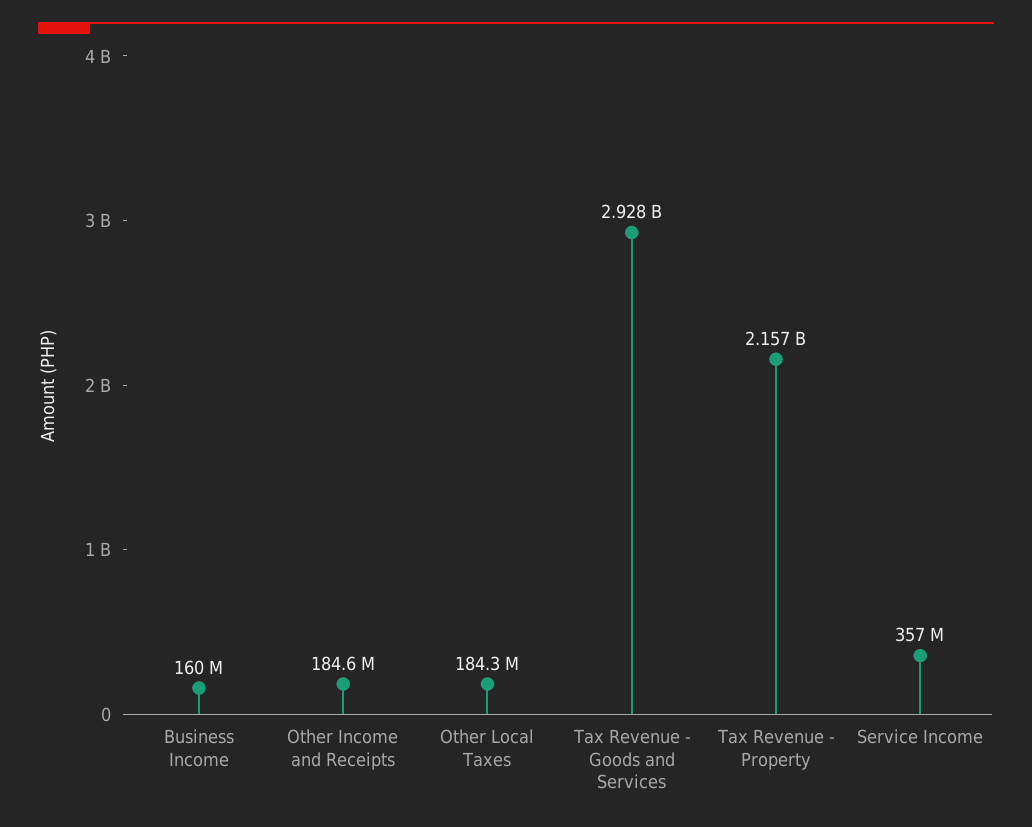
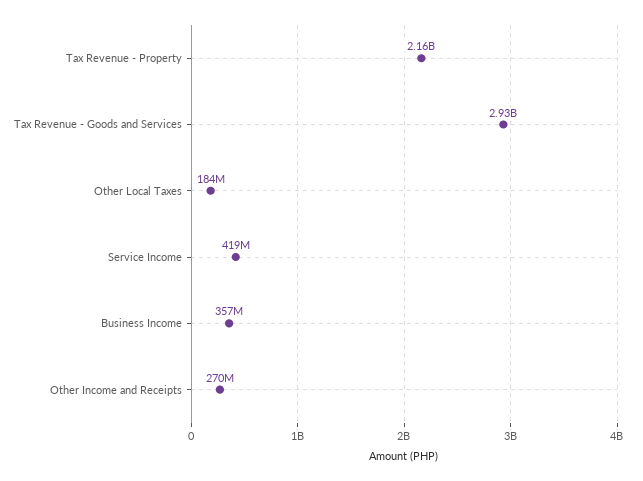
Business Income: 160000000 -> 357000000
Other Income and Receipts: 184600000 -> 270000000
Service Income: 357000000 -> 419000000

